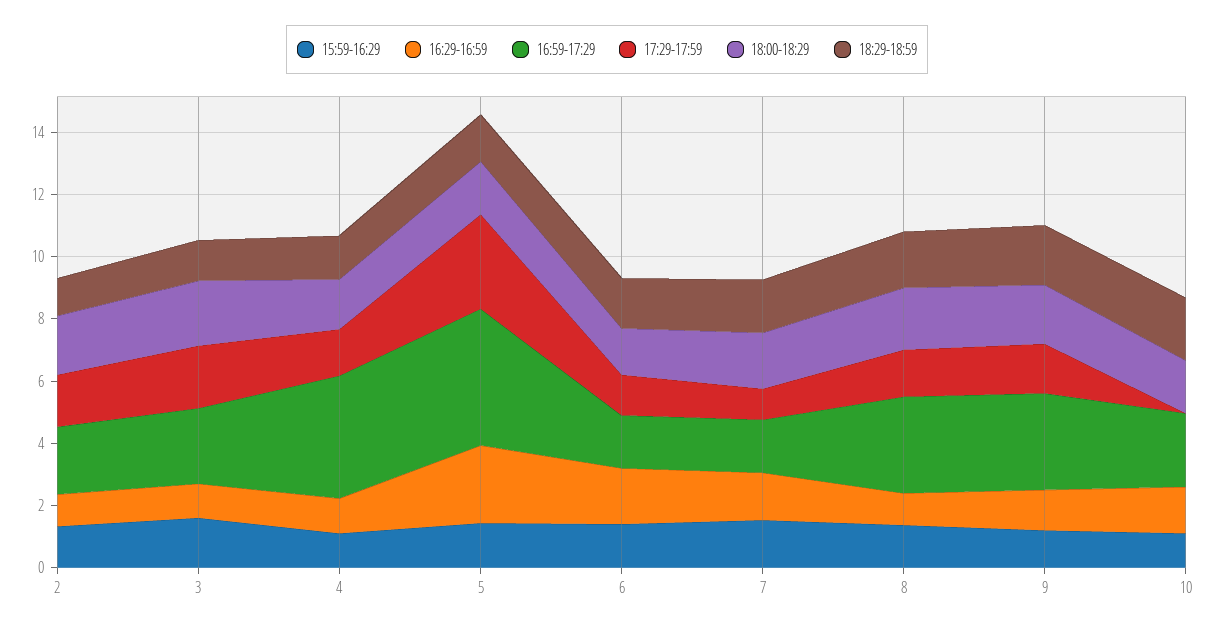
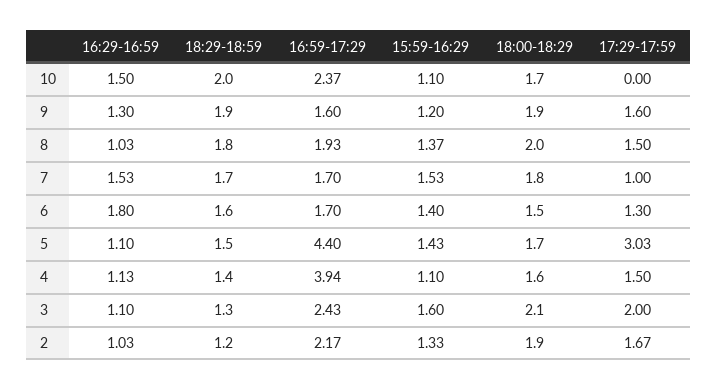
16:29-16:59, 5: 2.5 -> 1.1
16:59-17:29, 8: 3 -> 1.93
16:59-17:29, 9: 3 -> 1.6

